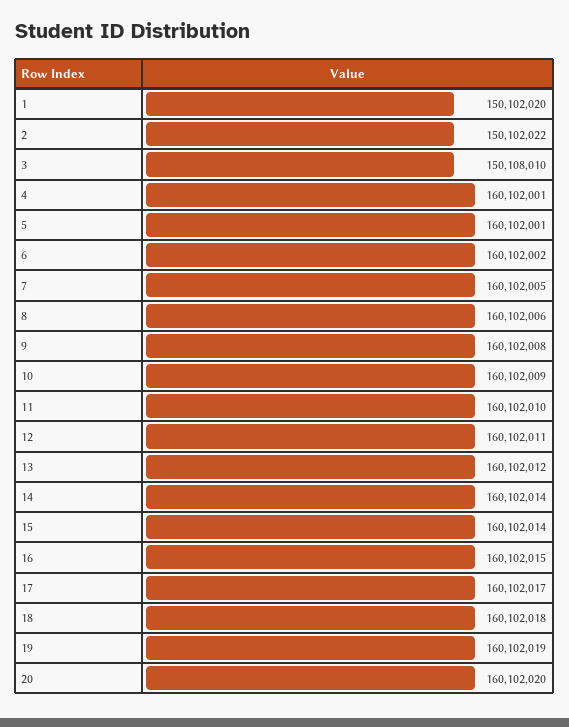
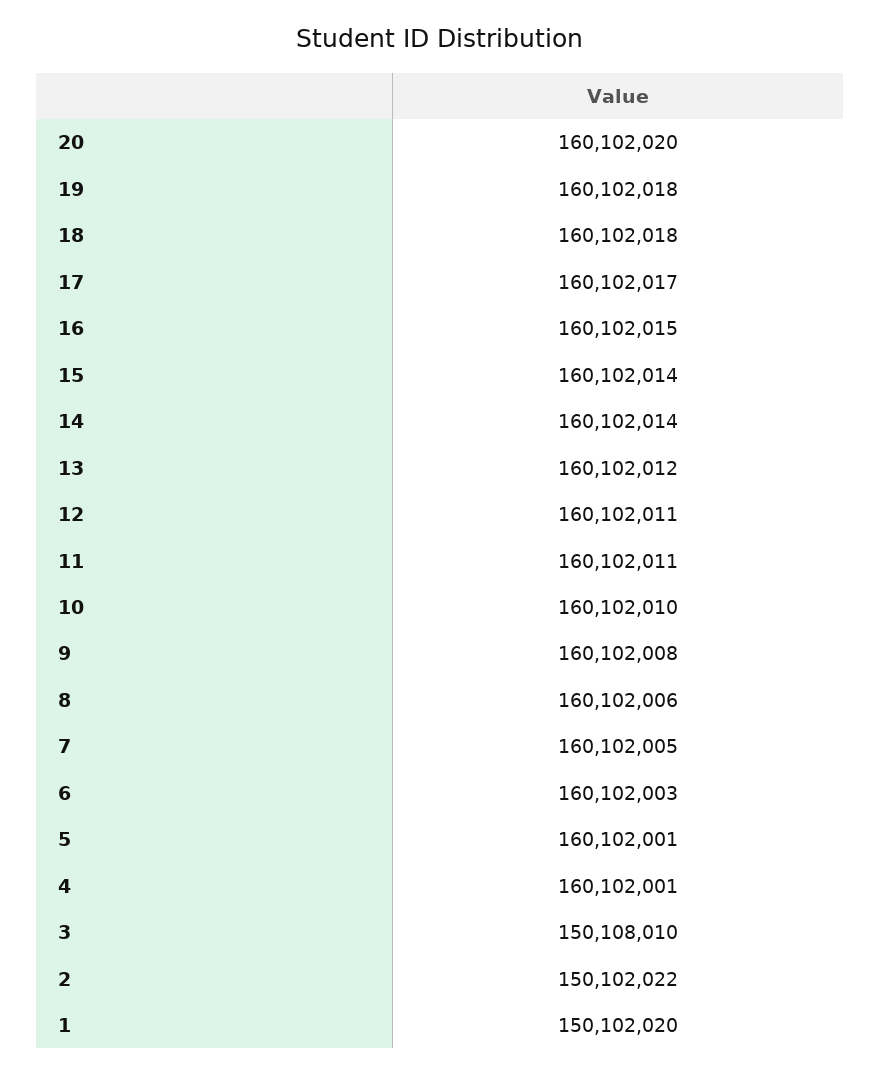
6: 160102002 -> 160102003
10: 160102009 -> 160102010
11: 160102010 -> 160102011
19: 160102019 -> 160102018

